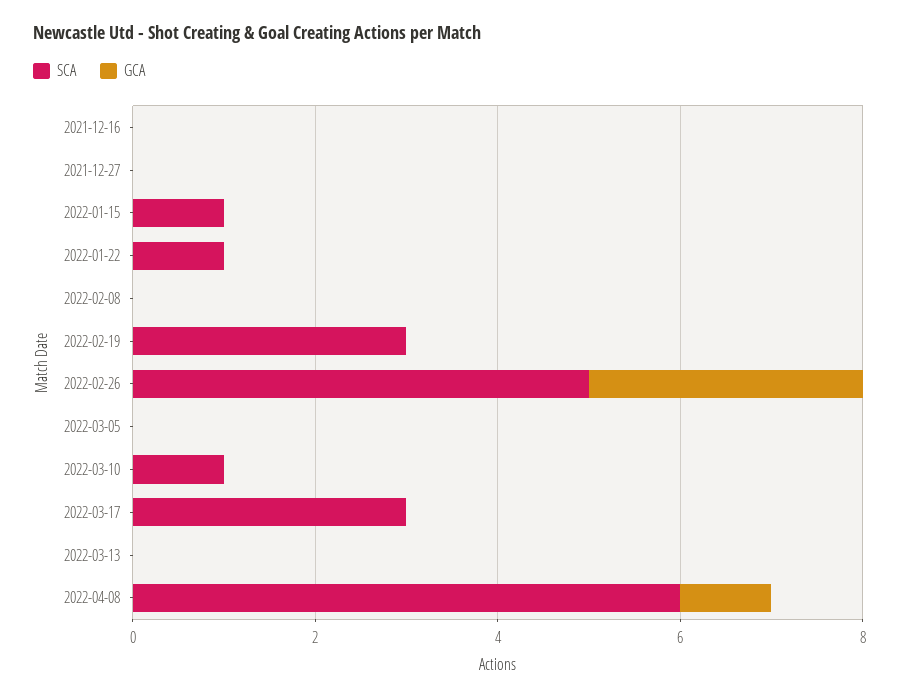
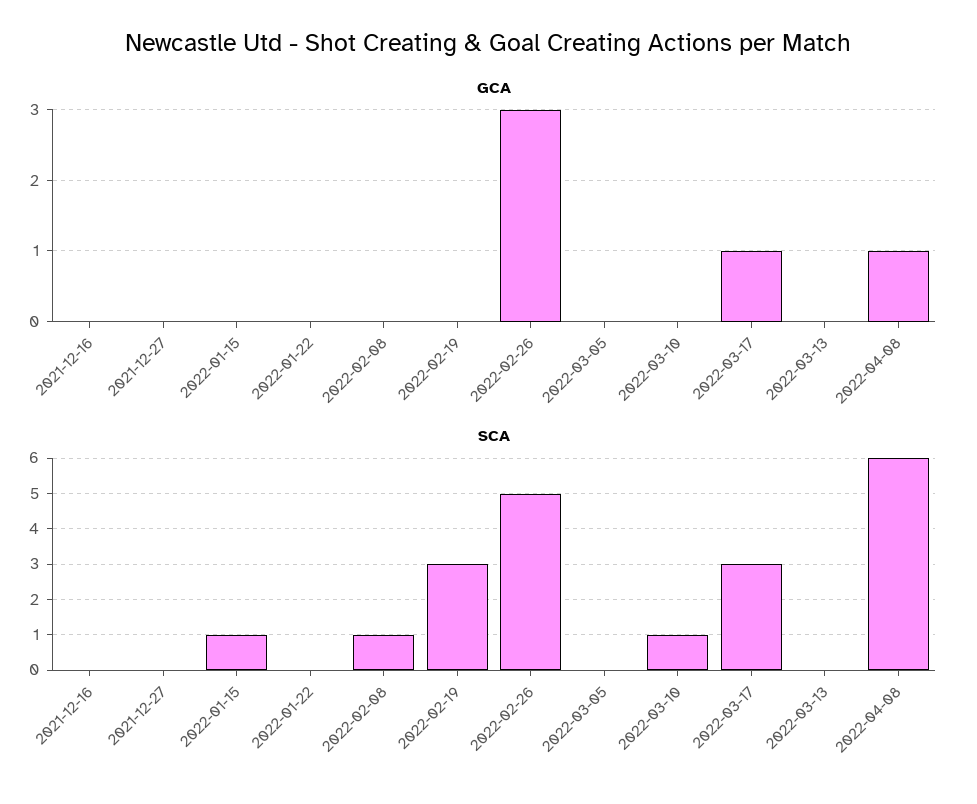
SCA, 2022-01-22: 1 -> 0
SCA, 2022-02-08: 0 -> 1
GCA, 2022-03-17: 0 -> 1

